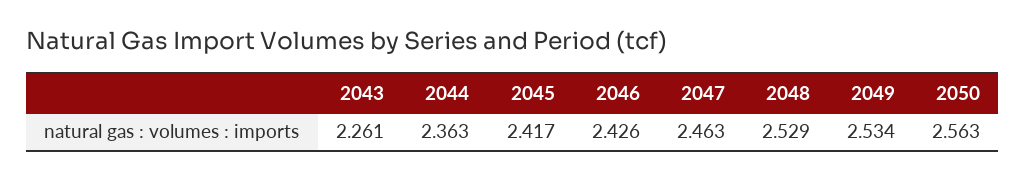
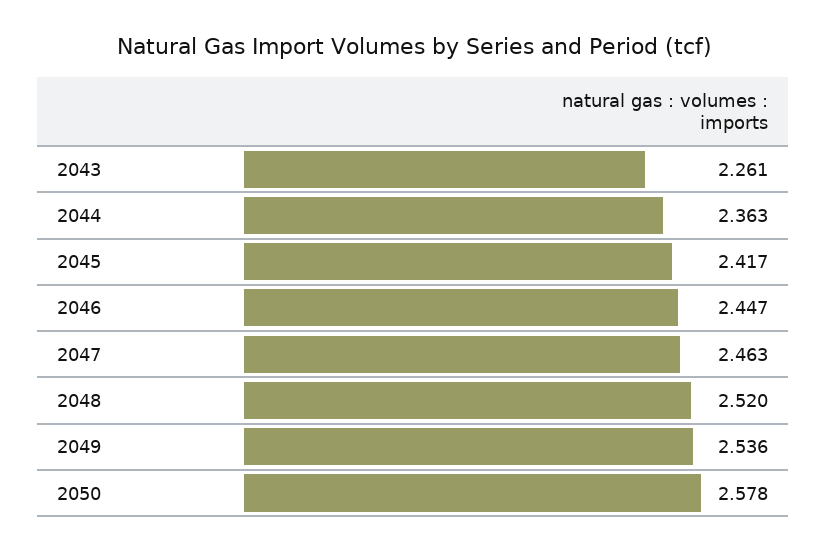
2046: 2.426 -> 2.447
2048: 2.529 -> 2.52
2049: 2.534 -> 2.536
2050: 2.563 -> 2.578

